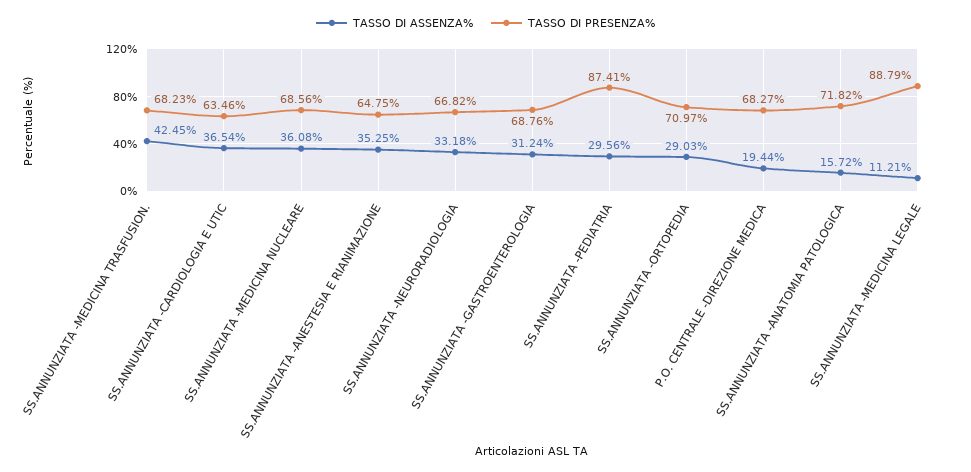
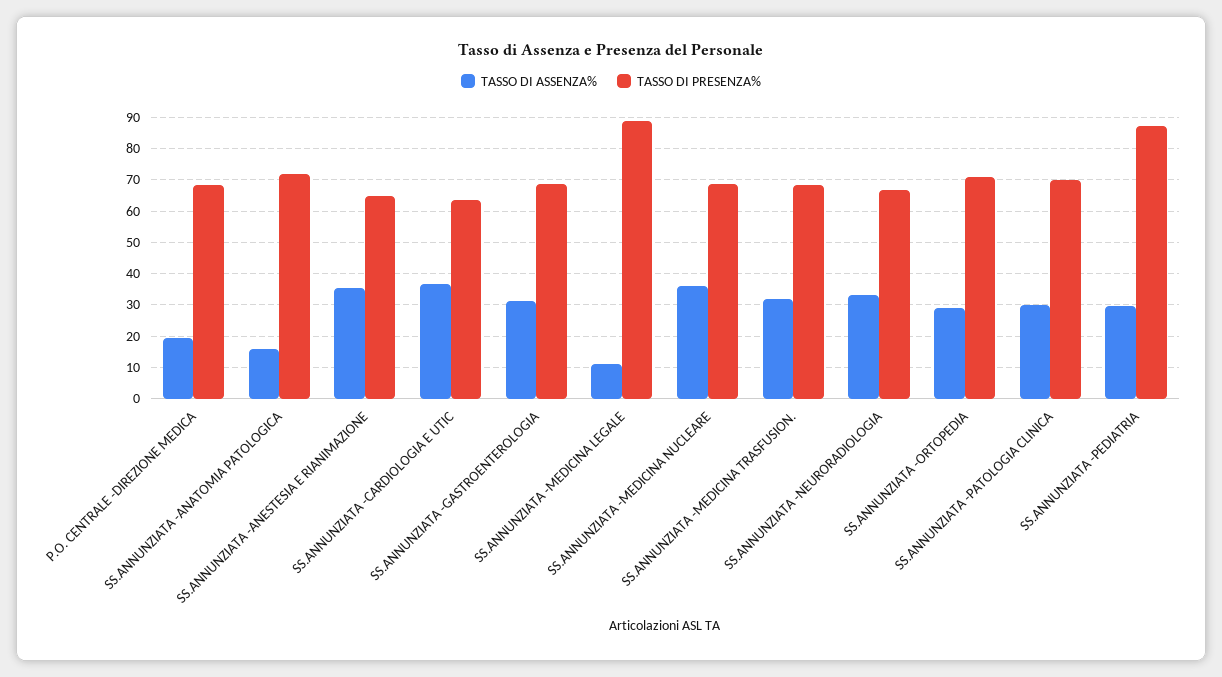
TASSO DI ASSENZA%, SS.ANNUNZIATA -MEDICINA TRASFUSION.: 42.45 -> 32
TASSO DI ASSENZA%, SS.ANNUNZIATA -PATOLOGIA CLINICA: none -> 30
TASSO DI PRESENZA%, SS.ANNUNZIATA -PATOLOGIA CLINICA: none -> 70

